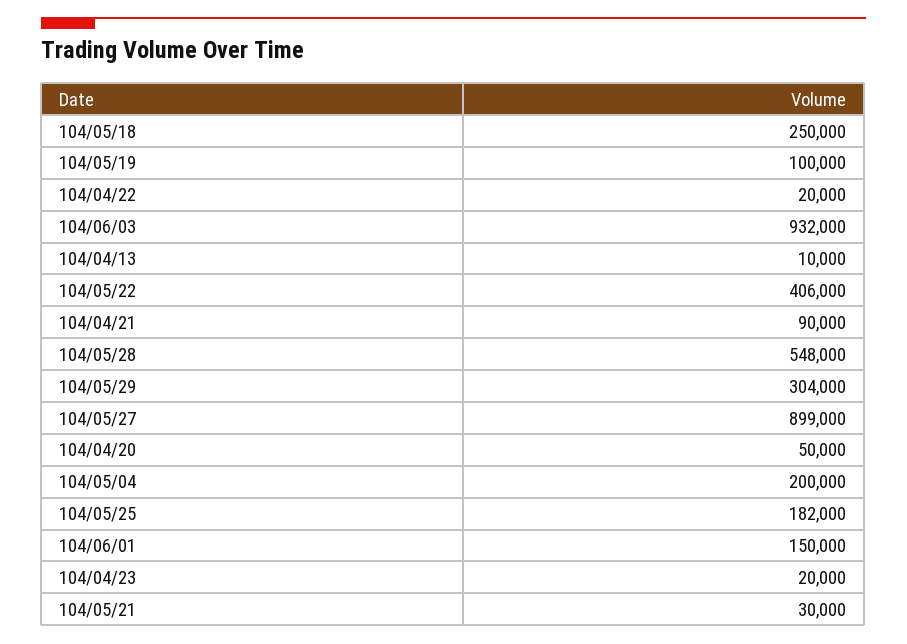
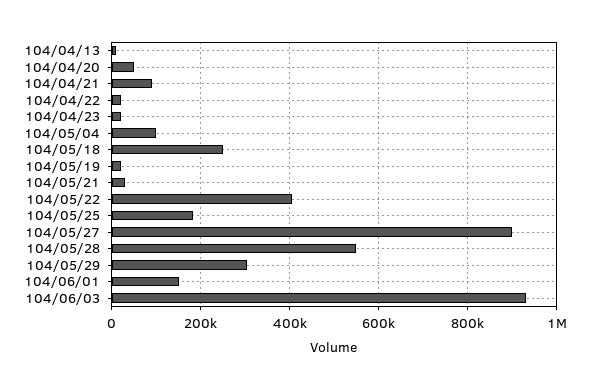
104/05/19: 100000 -> 20000
104/05/04: 200000 -> 100000

